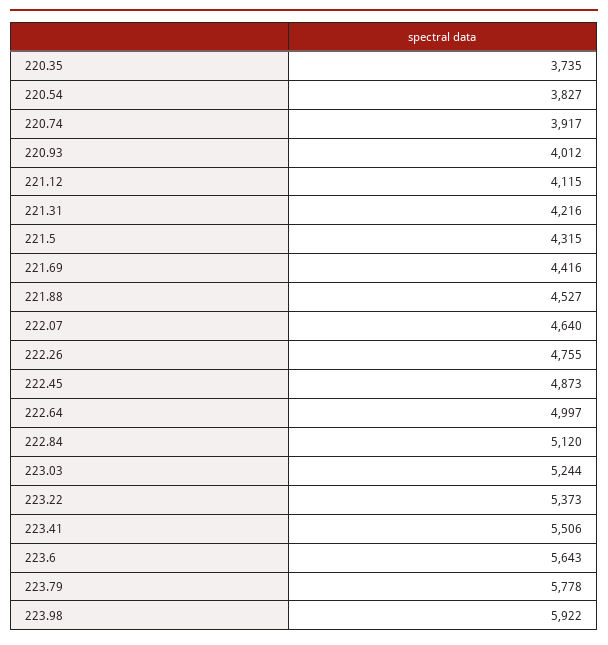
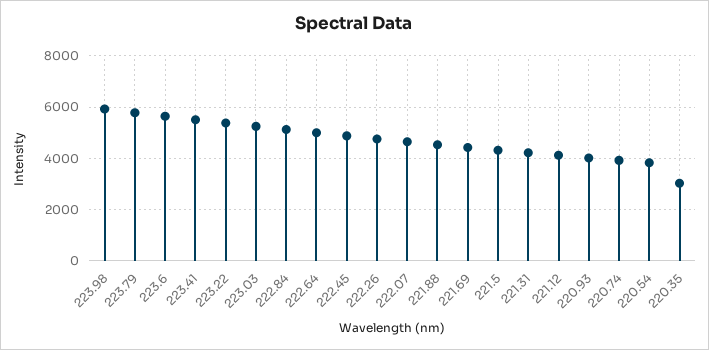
220.35: 3735 -> 3000

